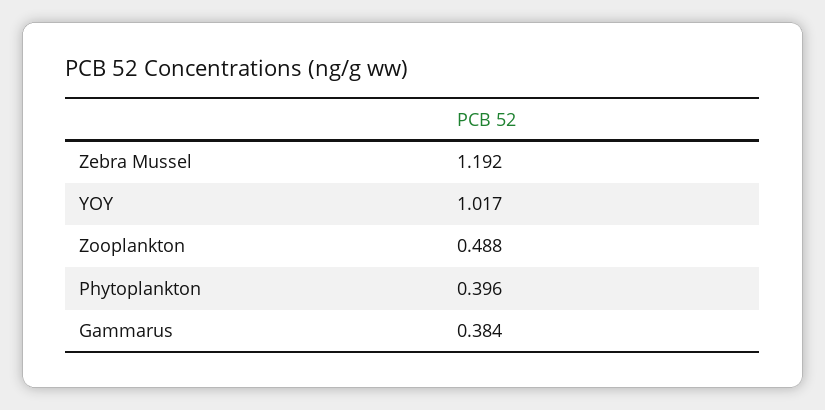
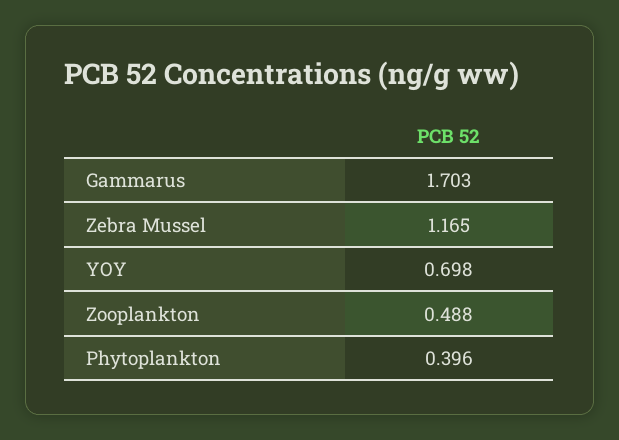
Zebra Mussel: 1.192 -> 1.165
YOY: 1.017 -> 0.698
Gammarus: 0.384 -> 1.703

